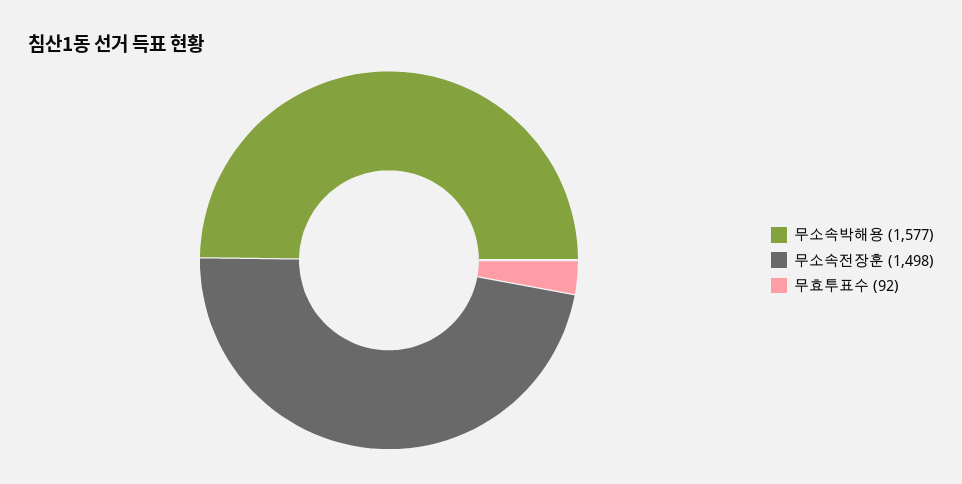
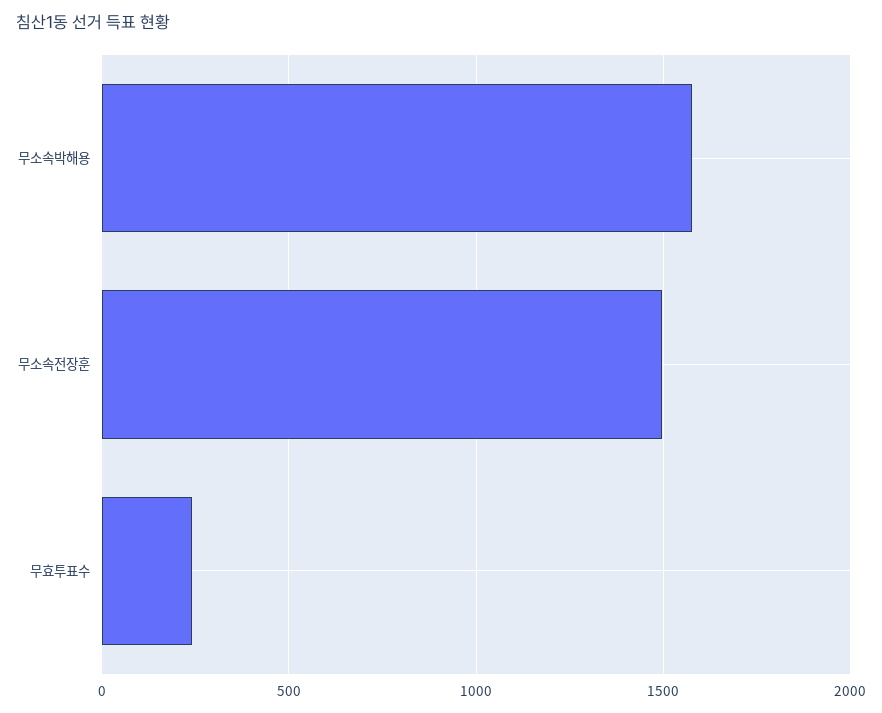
무효투표수: 92 -> 250

